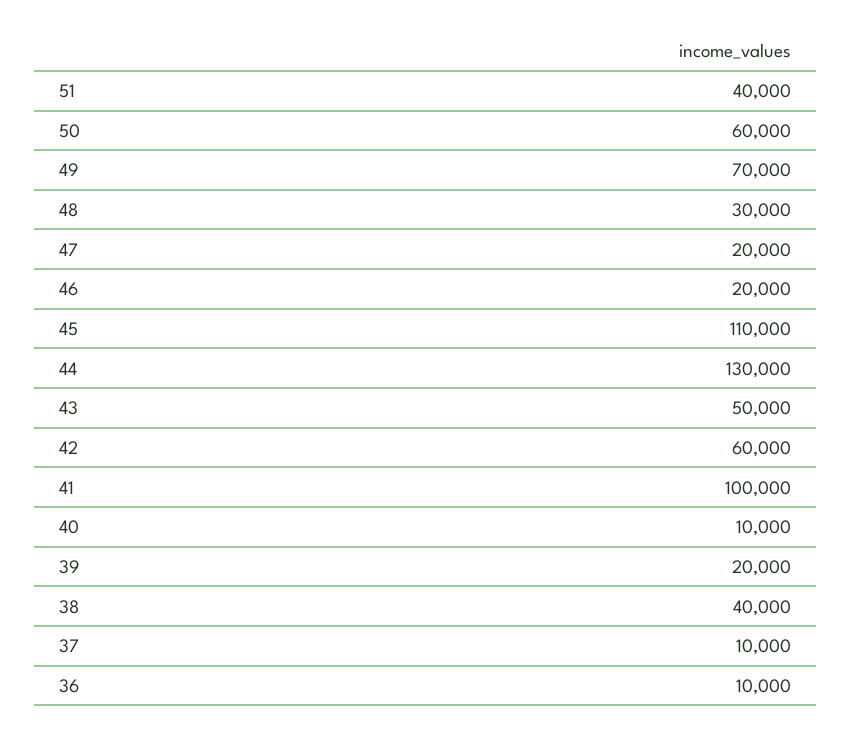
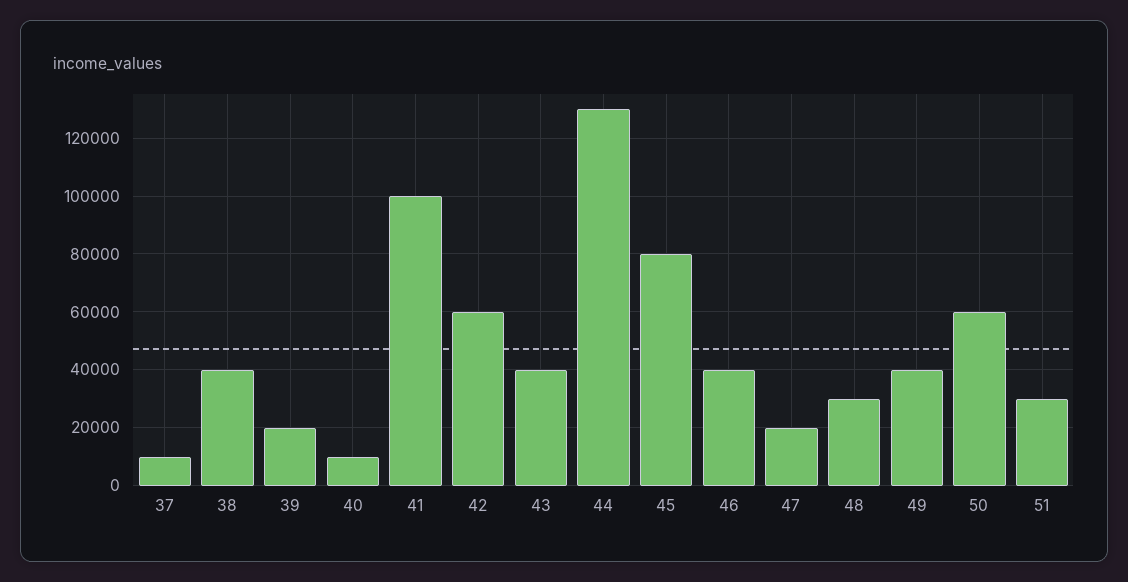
51: 40000 -> 30000
49: 70000 -> 40000
46: 20000 -> 40000
45: 110000 -> 80000
43: 50000 -> 40000
36: 10000 -> none

